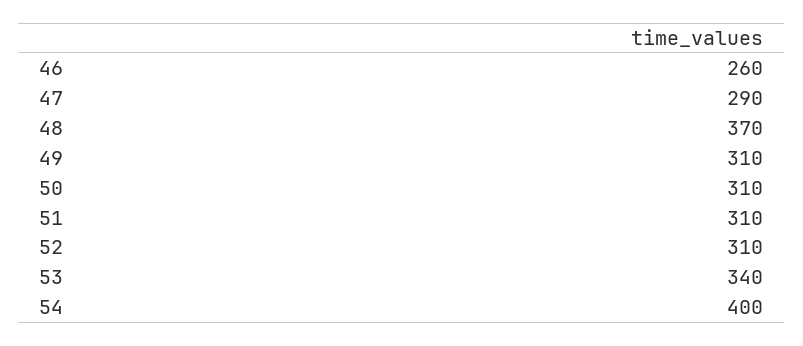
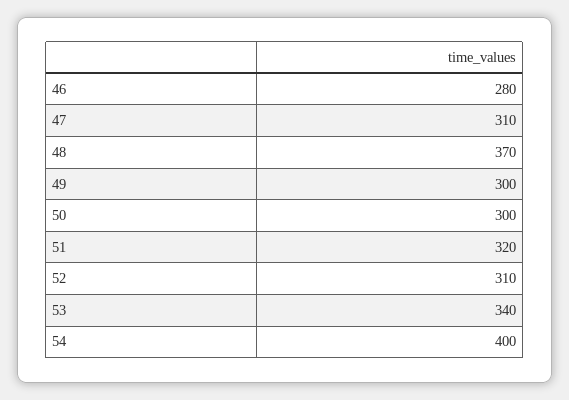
46: 260 -> 280
47: 290 -> 310
49: 310 -> 300
50: 310 -> 300
51: 310 -> 320

